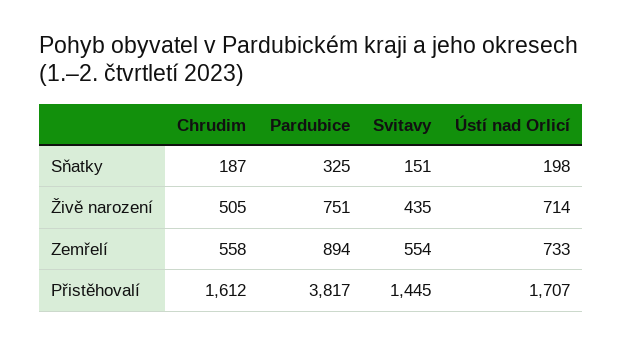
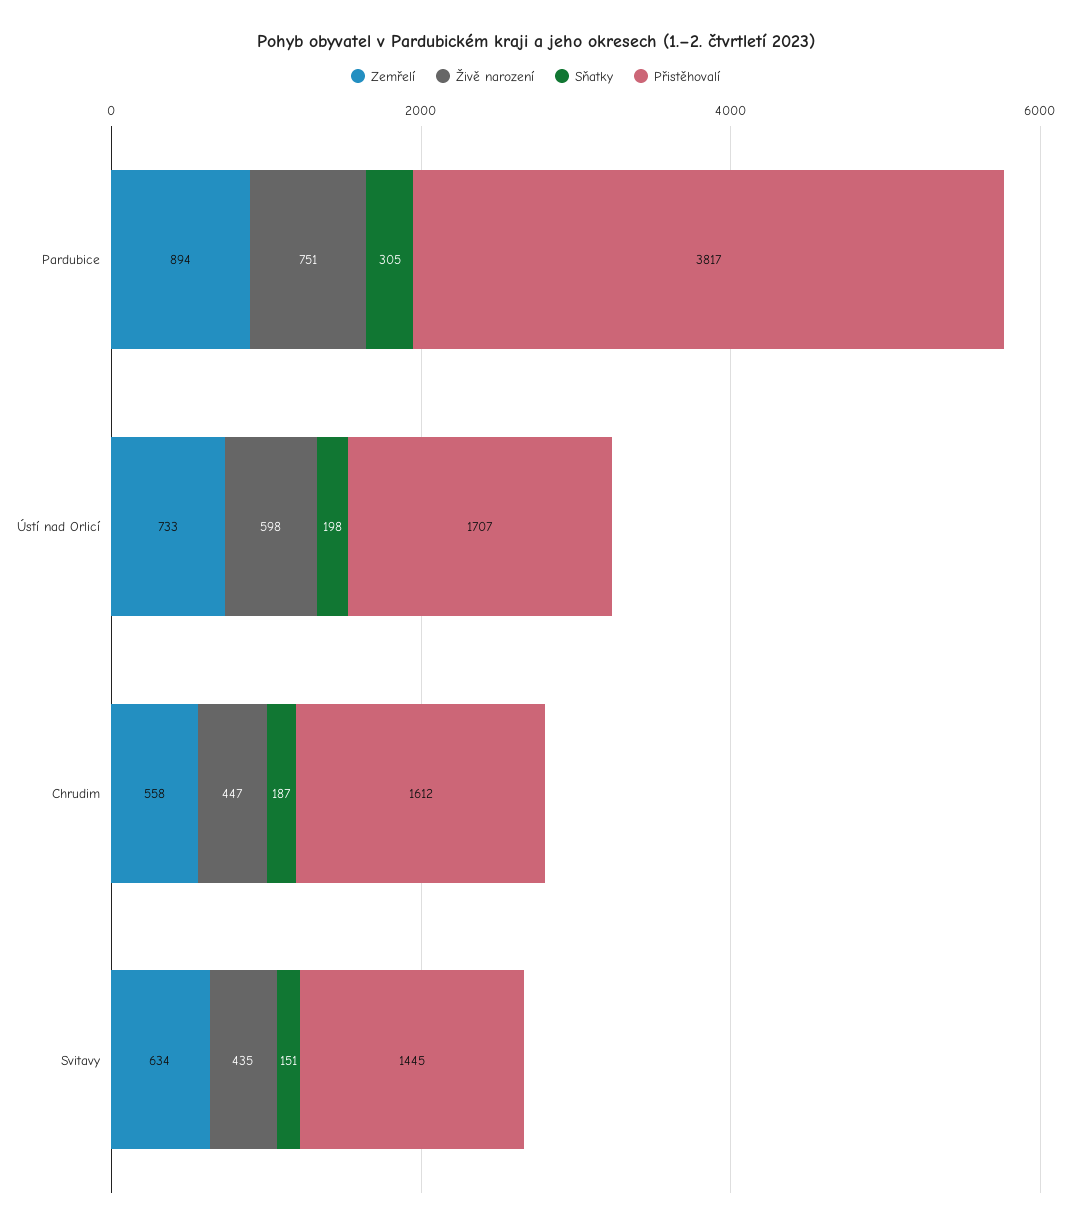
Sňatky, Pardubice: 325 -> 305
Živě narození, Chrudim: 505 -> 447
Živě narození, Ústí nad Orlicí: 714 -> 598
Zemřelí, Svitavy: 554 -> 634

